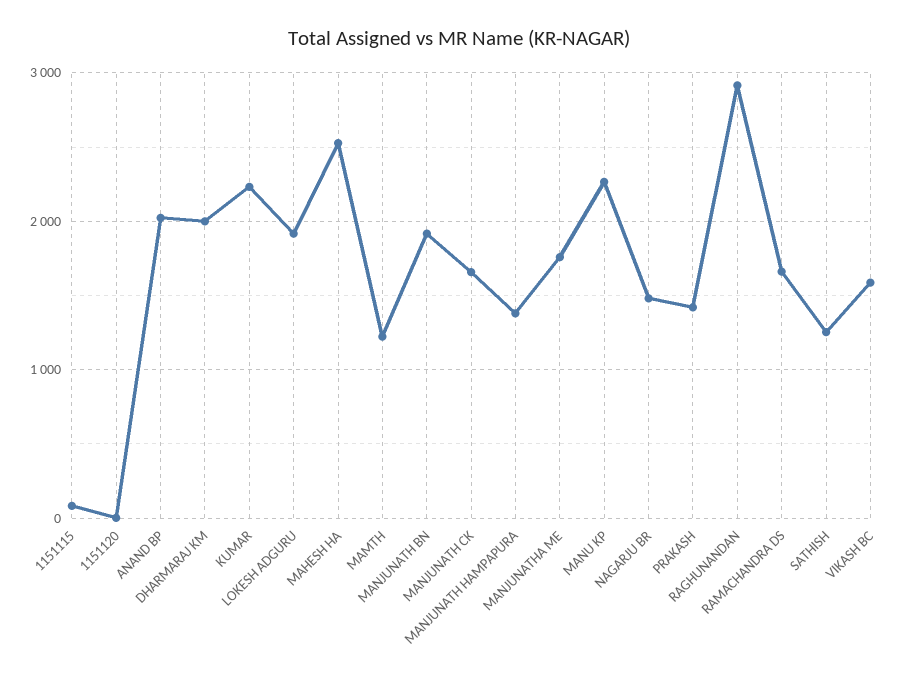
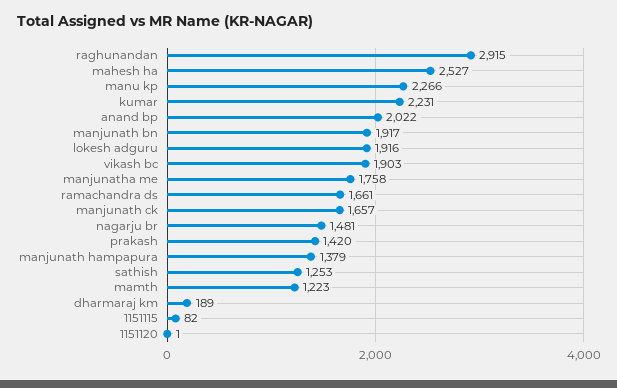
DHARMARAJ KM: 2000 -> 189
VIKASH BC: 1600 -> 1903

